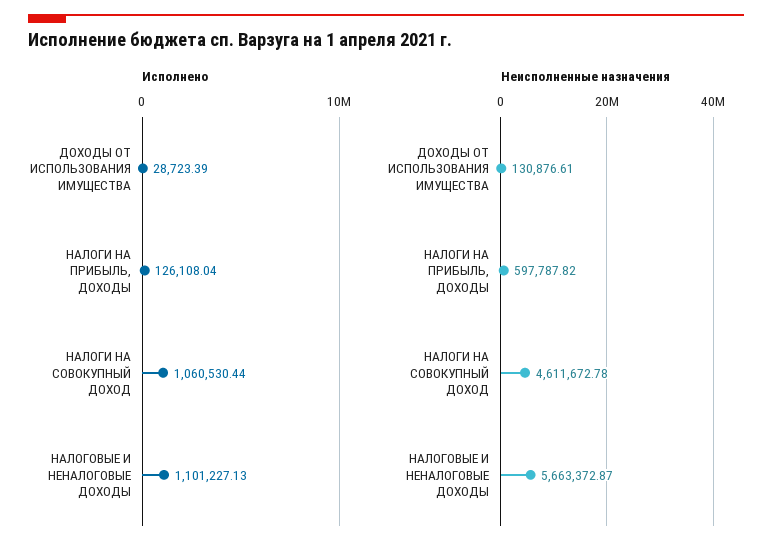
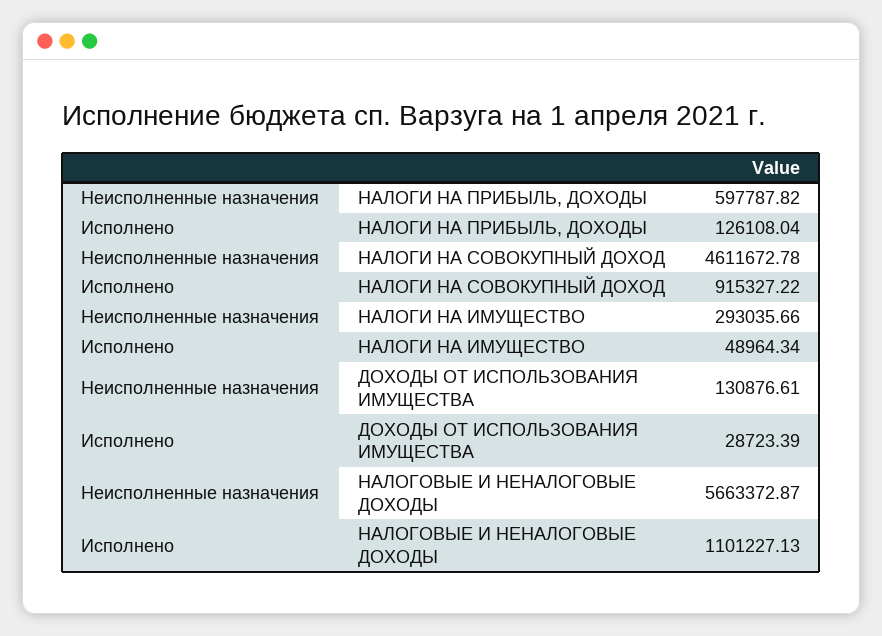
Исполнено, НАЛОГИ НА СОВОКУПНЫЙ ДОХОД: 1060530.44 -> 915327.22
Неисполненные назначения, НАЛОГИ НА ИМУЩЕСТВО: none -> 293035.66
Исполнено, НАЛОГИ НА ИМУЩЕСТВО: none -> 48964.34

